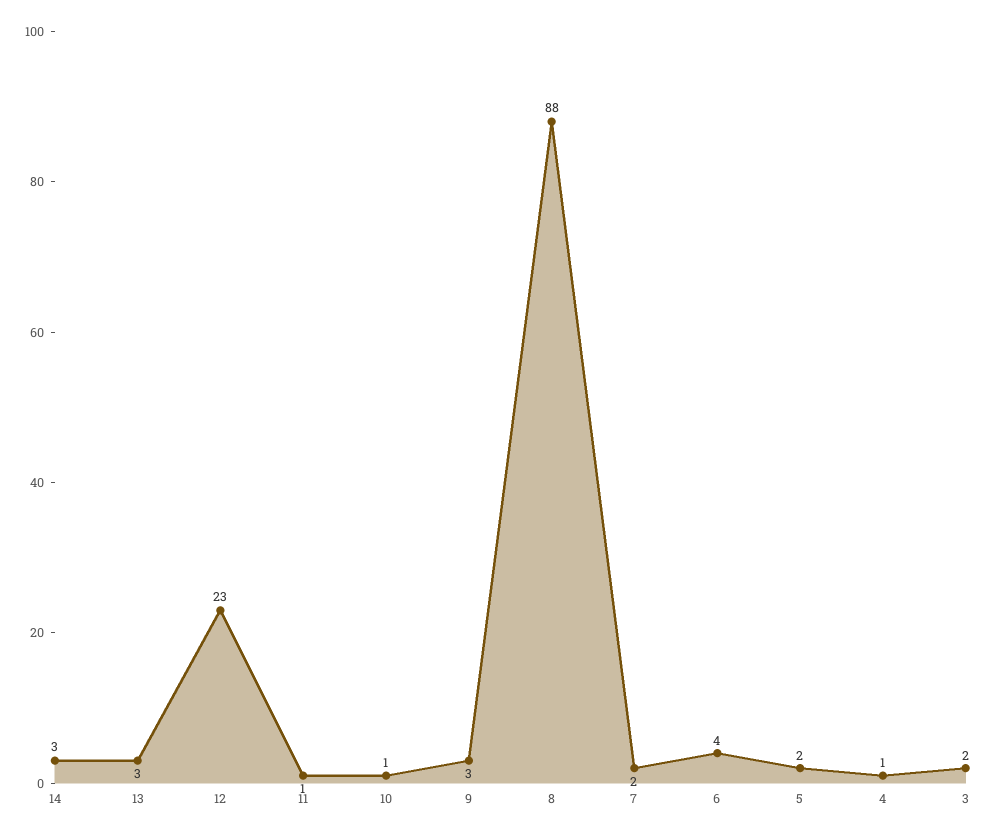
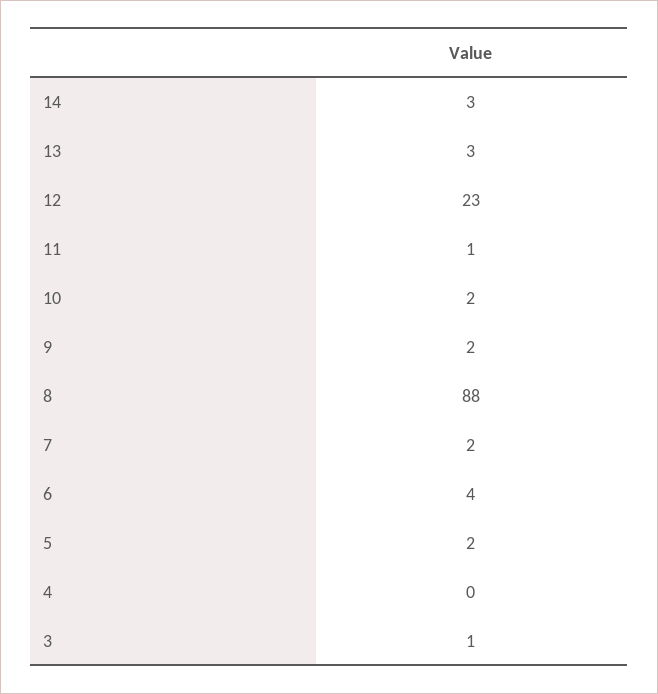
10: 1 -> 2
9: 3 -> 2
4: 1 -> 0
3: 2 -> 1

